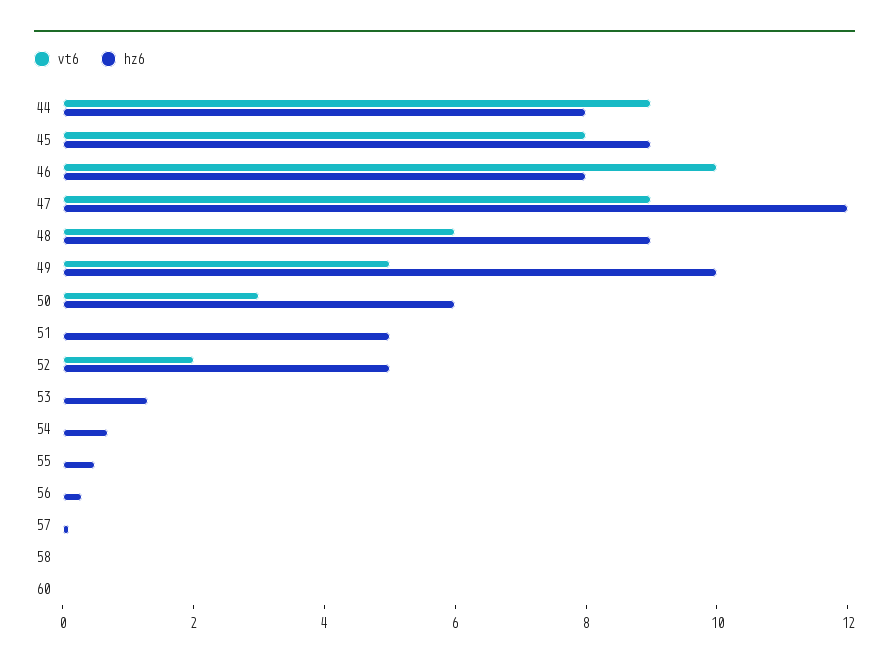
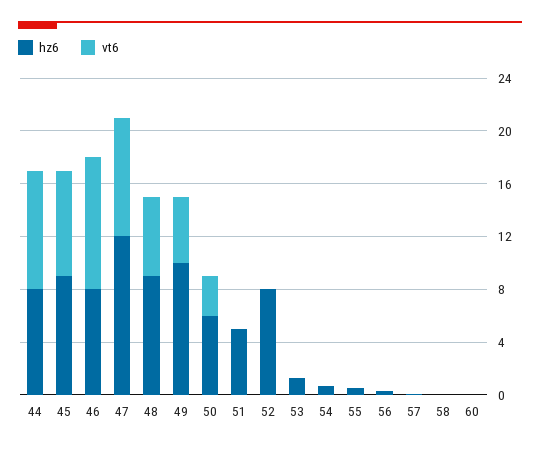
vt6, 52: 2 -> 0
hz6, 52: 5 -> 8

